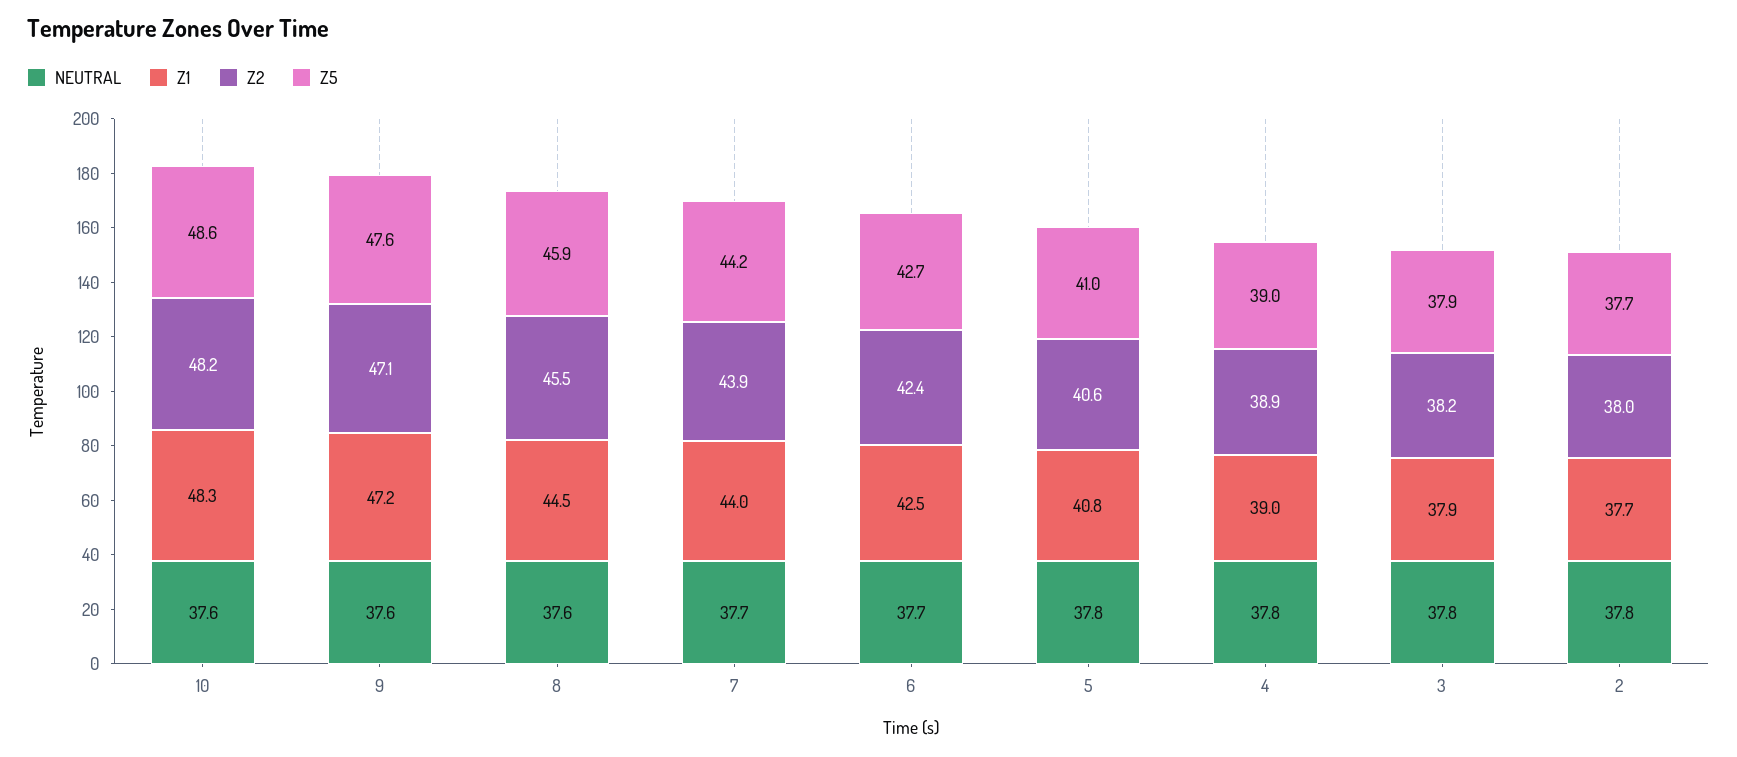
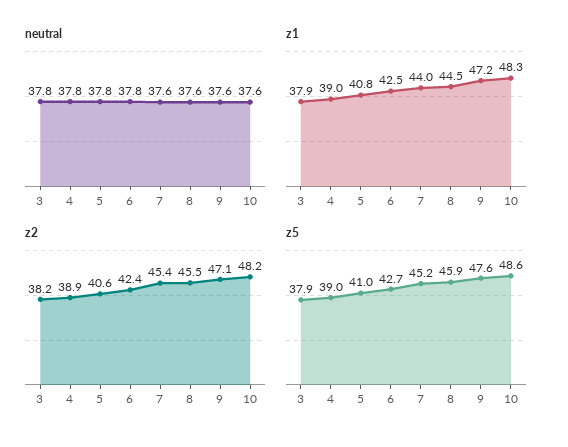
NEUTRAL, 7: 37.7 -> 37.6
Z2, 7: 43.9 -> 45.4
Z5, 7: 44.2 -> 45.2
NEUTRAL, 6: 37.7 -> 37.8
NEUTRAL, 2: 37.8 -> none
Z1, 2: 37.7 -> none
Z2, 2: 38 -> none
Z5, 2: 37.7 -> none

